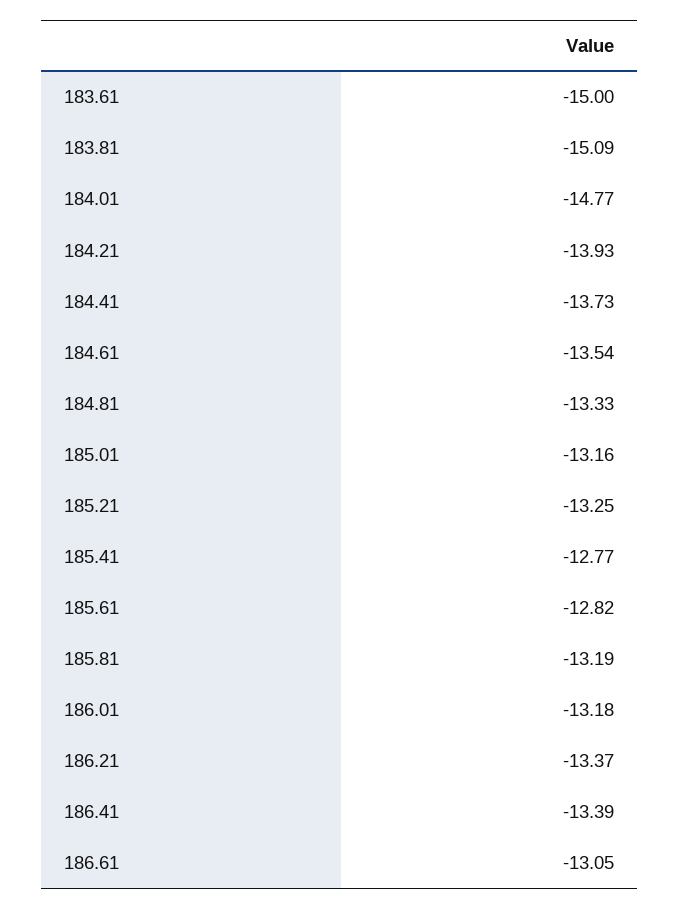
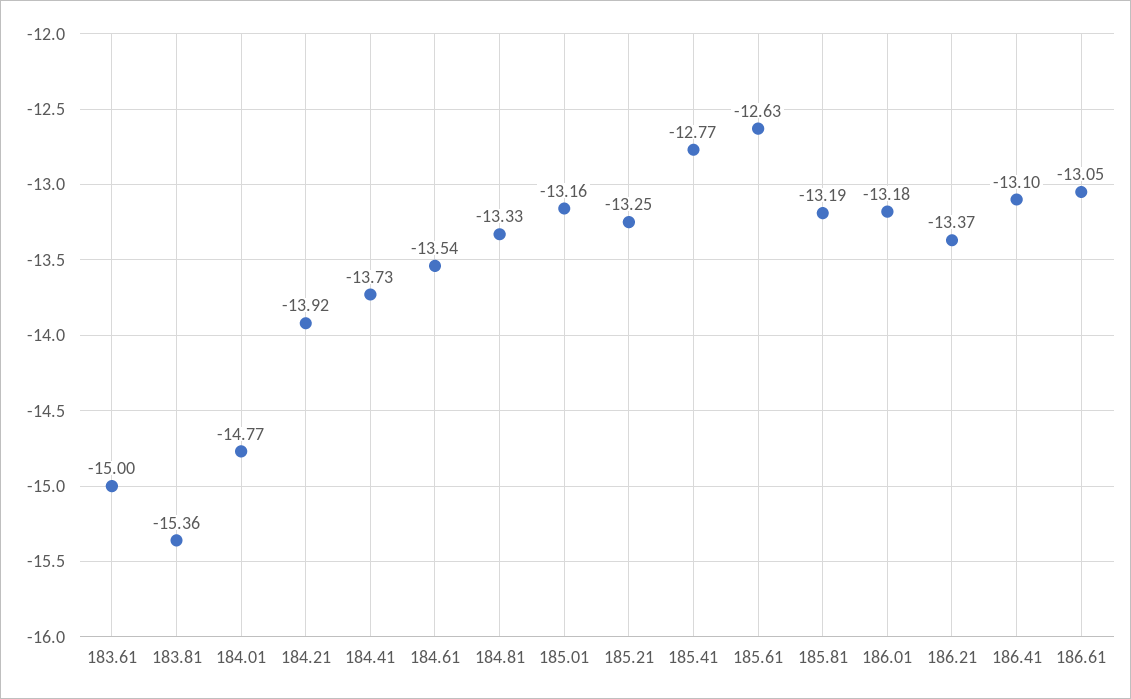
183.81: -15.09 -> -15.36
184.21: -13.93 -> -13.92
185.61: -12.82 -> -12.63
186.41: -13.39 -> -13.1

